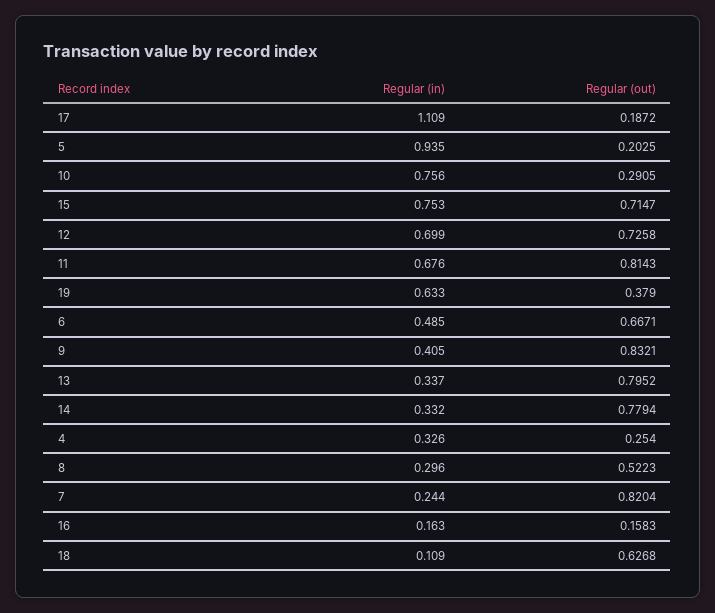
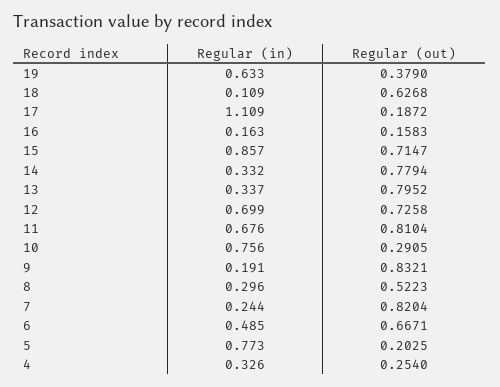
Regular (in), 5: 0.935 -> 0.773
Regular (in), 15: 0.753 -> 0.857
Regular (out), 11: 0.8143 -> 0.8104
Regular (in), 9: 0.405 -> 0.191

